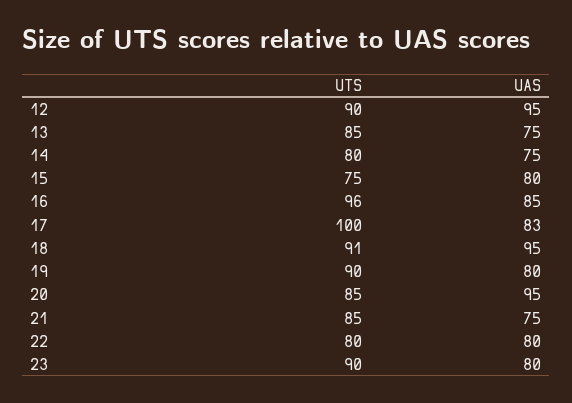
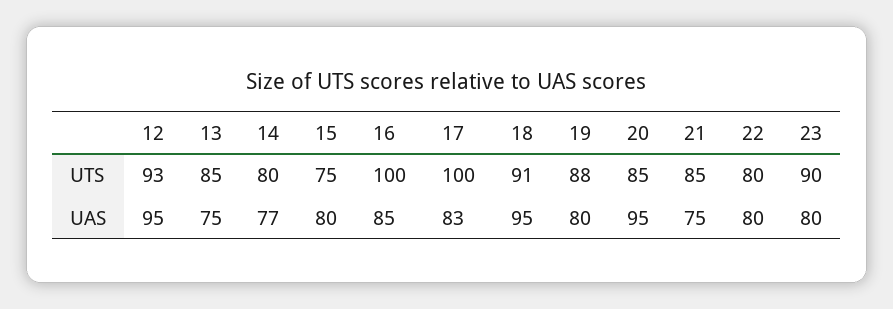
UTS, 12: 90 -> 93
UAS, 14: 75 -> 77
UTS, 16: 96 -> 100
UTS, 19: 90 -> 88

